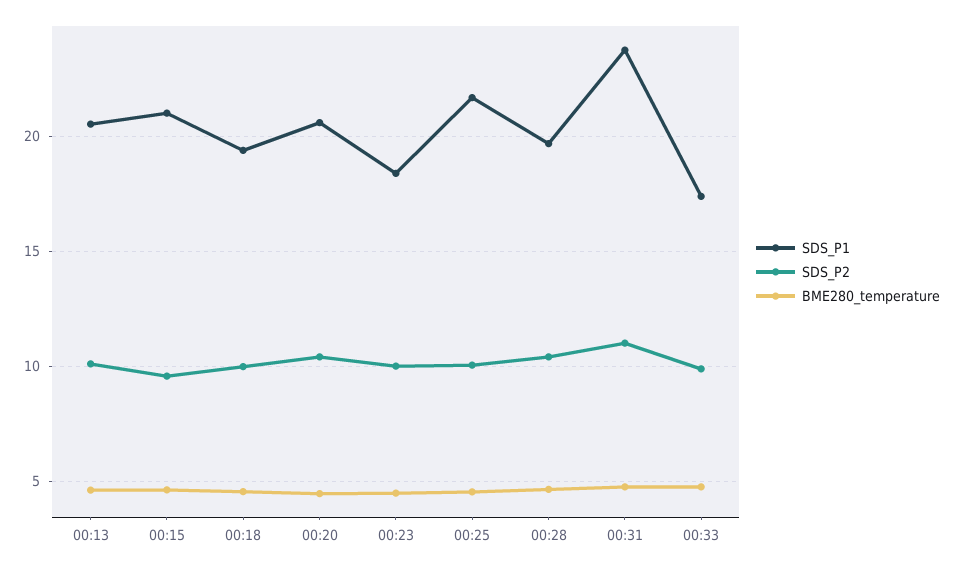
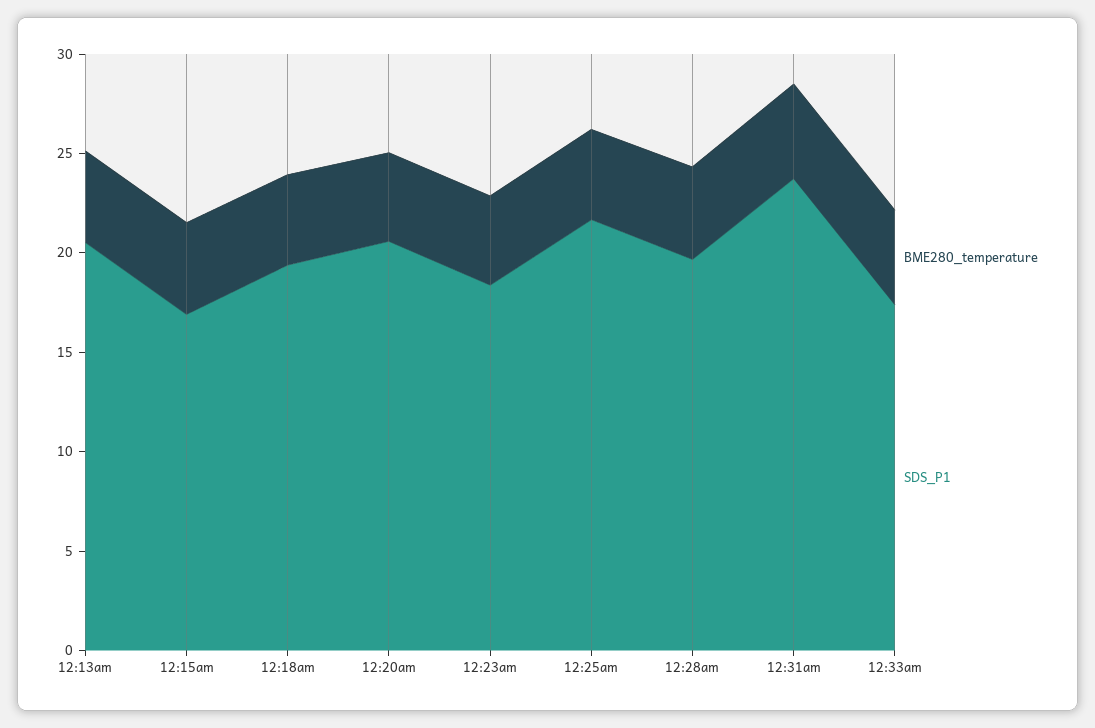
SDS_P2, 00:13: 10 -> none
SDS_P1, 00:15: 21 -> 17
SDS_P2, 00:15: 9.5 -> none
SDS_P2, 00:18: 10 -> none
SDS_P2, 00:20: 10.5 -> none
SDS_P2, 00:23: 10 -> none
SDS_P2, 00:25: 10 -> none
SDS_P2, 00:28: 10.5 -> none
SDS_P2, 00:31: 11 -> none
SDS_P2, 00:33: 10 -> none

